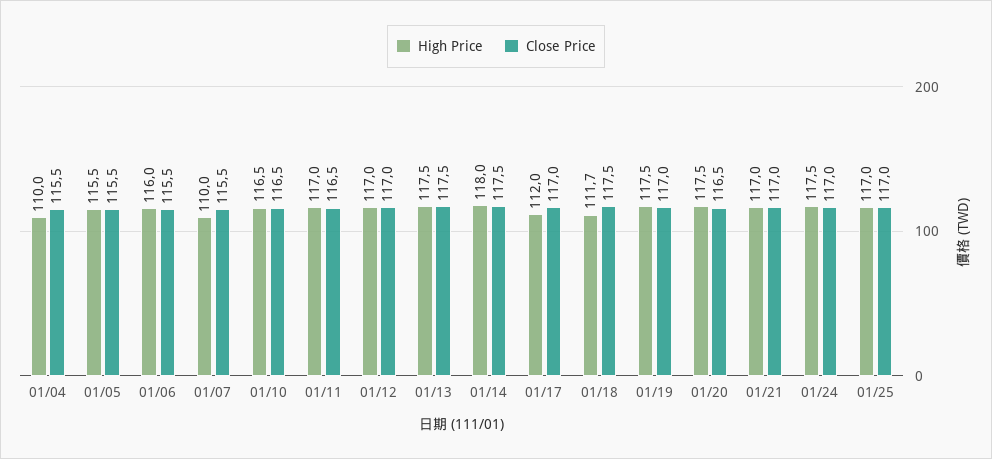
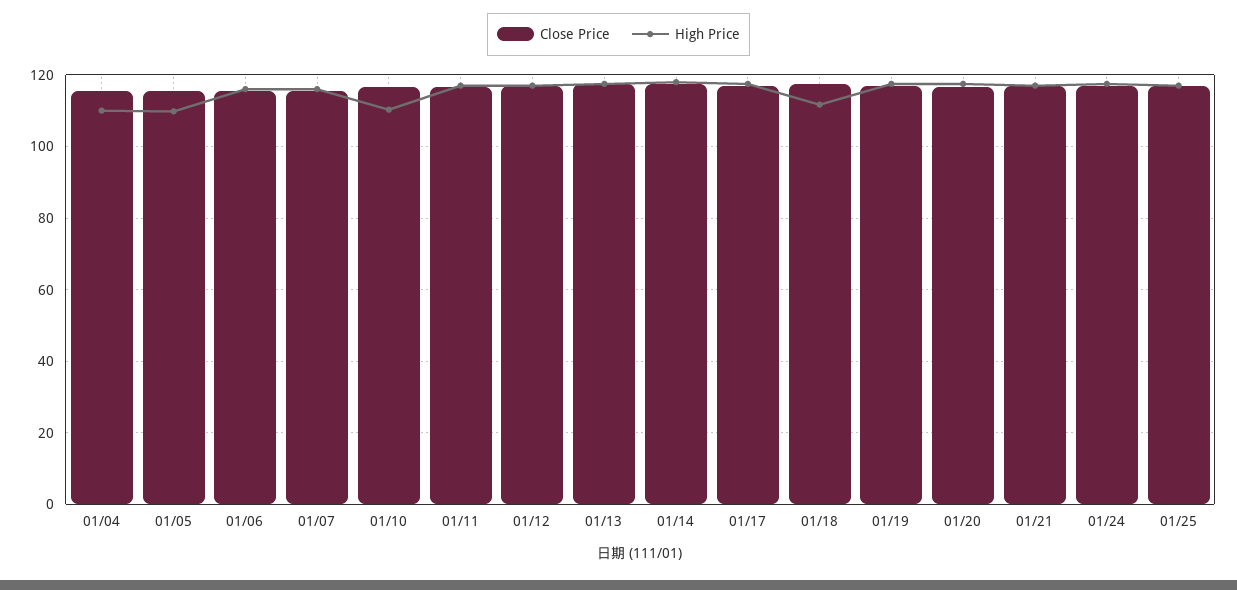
High Price, 01/05: 115.5 -> 110
High Price, 01/07: 110 -> 116
High Price, 01/10: 116.5 -> 110
High Price, 01/17: 112 -> 118

